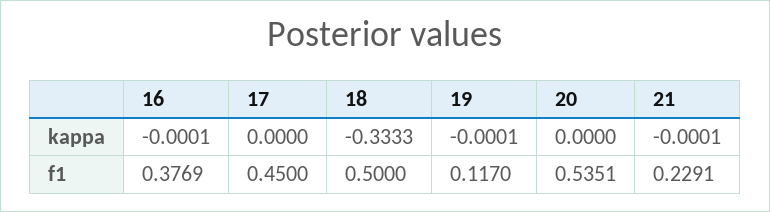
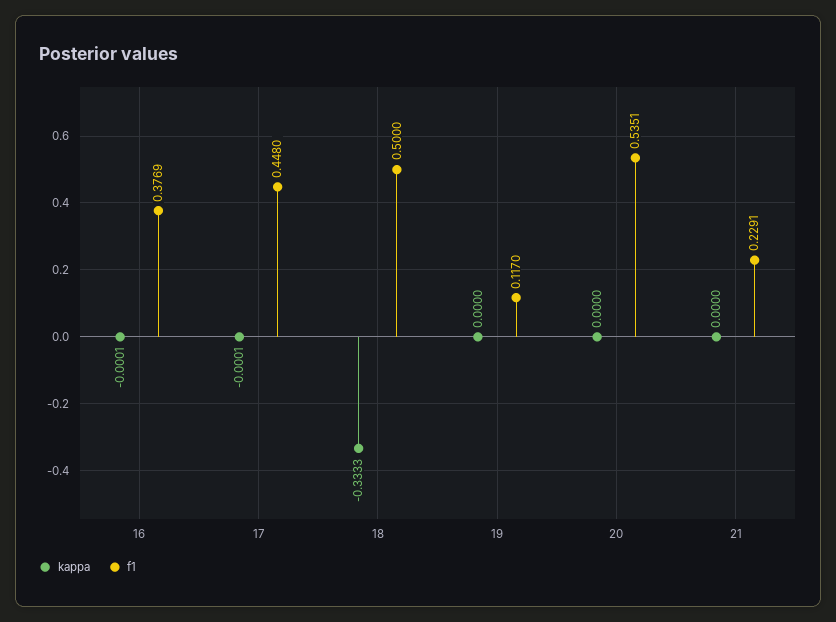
kappa, 17: 0 -> -0.0001
kappa, 19: -0.0001 -> 0
kappa, 21: -0.0001 -> 0
f1, 17: 0.45 -> 0.448

